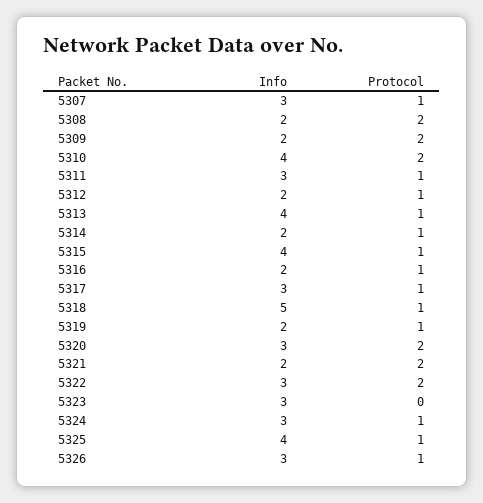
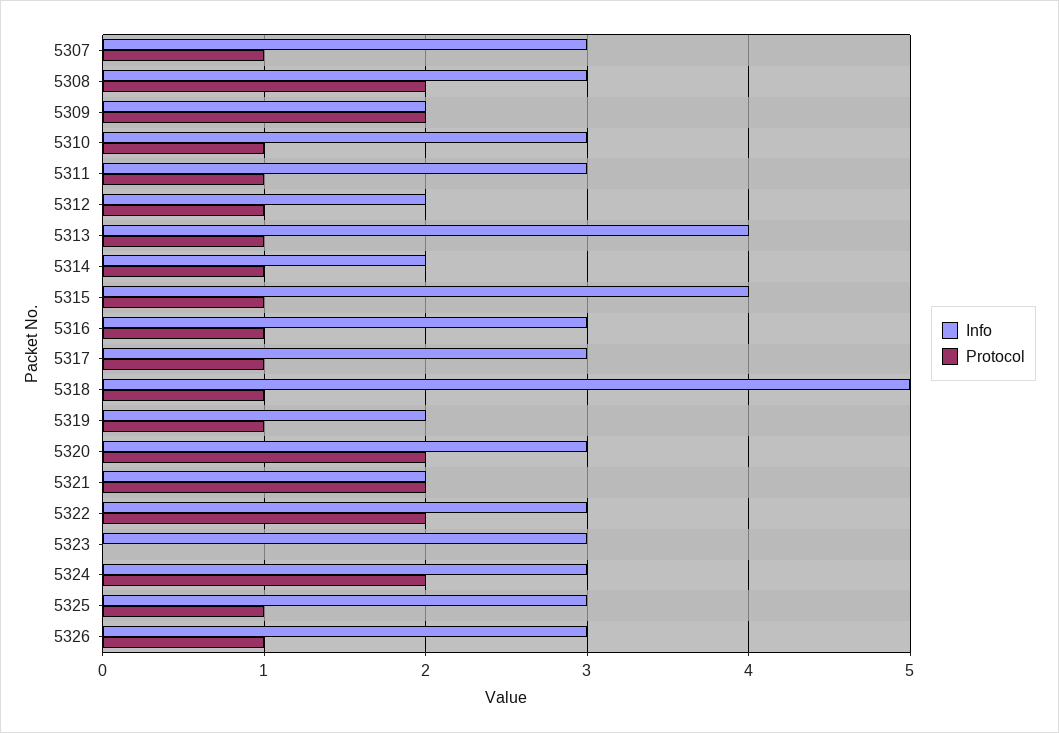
Info, 5308: 2 -> 3
Info, 5310: 4 -> 3
Protocol, 5310: 2 -> 1
Info, 5316: 2 -> 3
Protocol, 5324: 1 -> 2
Info, 5325: 4 -> 3

